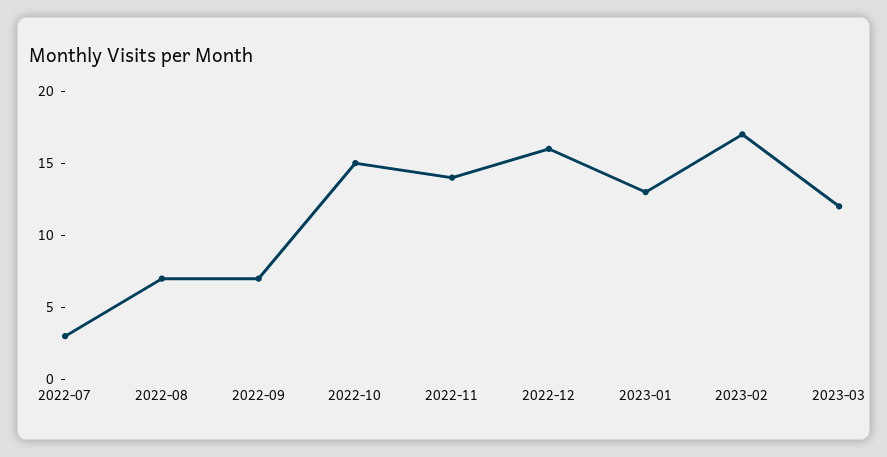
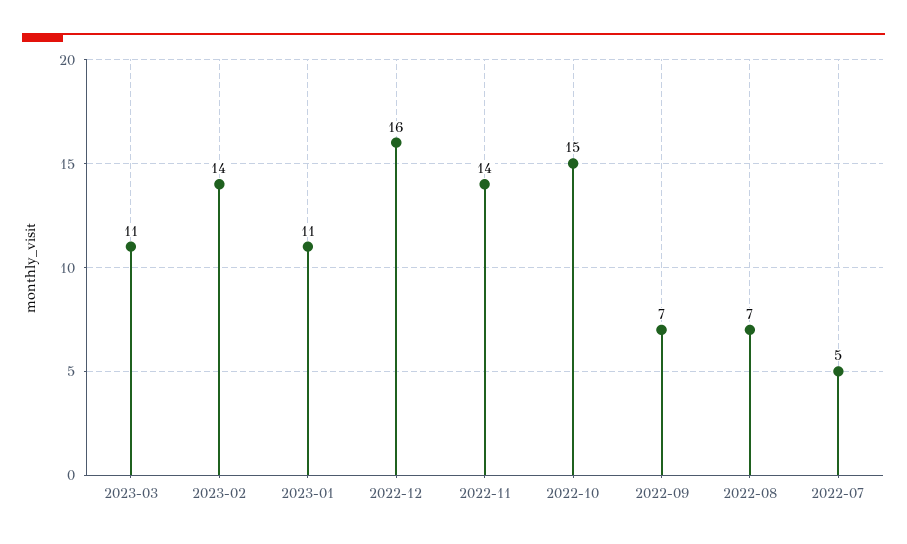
2022-07: 3 -> 5
2023-01: 13 -> 11
2023-02: 17 -> 14
2023-03: 12 -> 11

